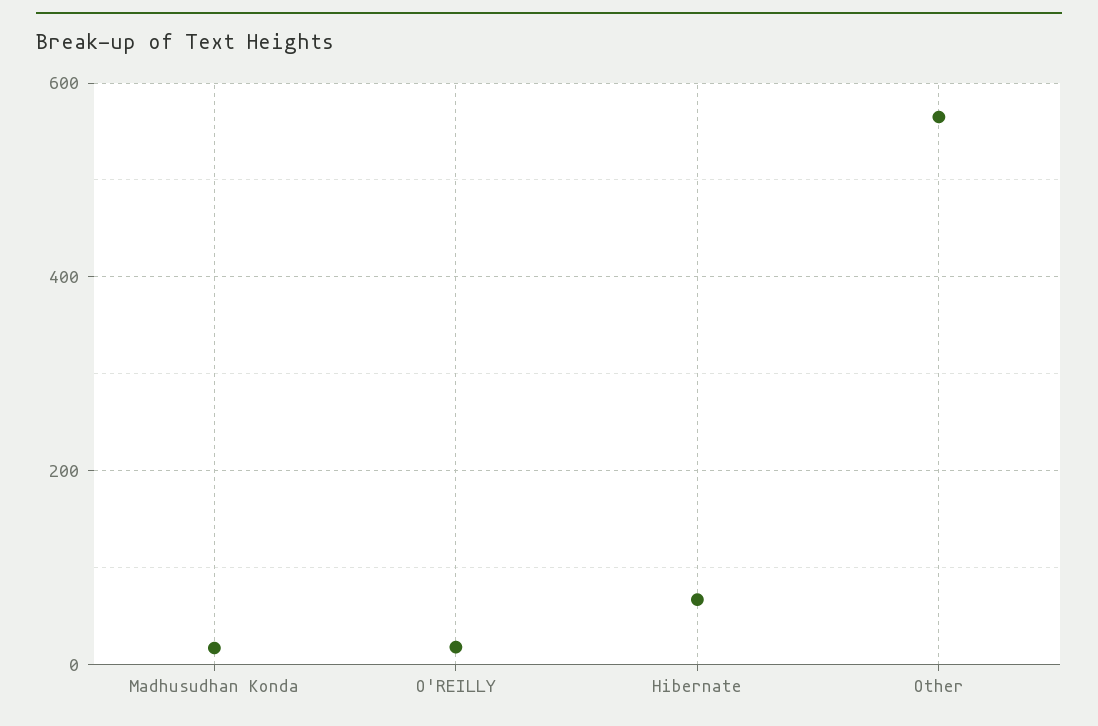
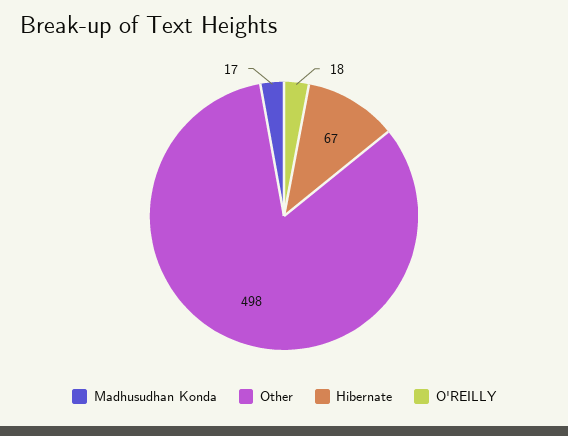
Other: 560 -> 498

